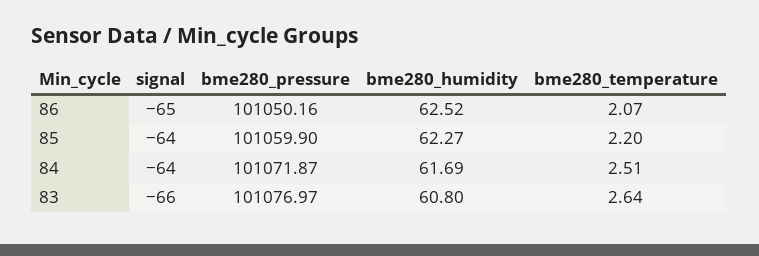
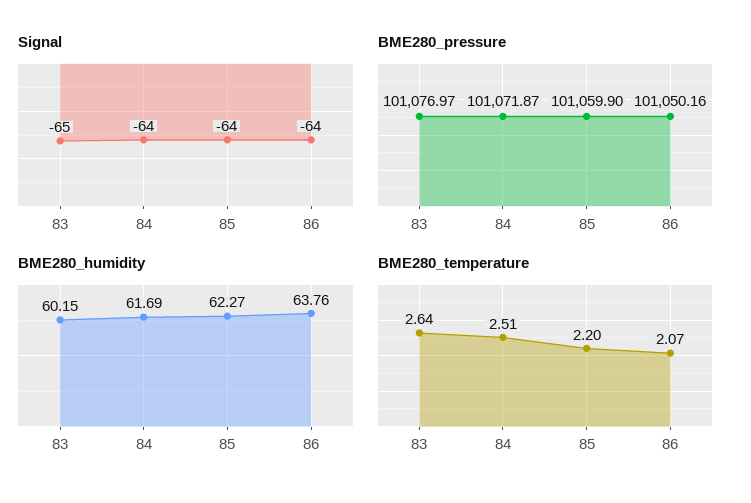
signal, 86: -65 -> -64
bme280_humidity, 86: 62.52 -> 63.76
signal, 83: -66 -> -65
bme280_humidity, 83: 60.8 -> 60.15

